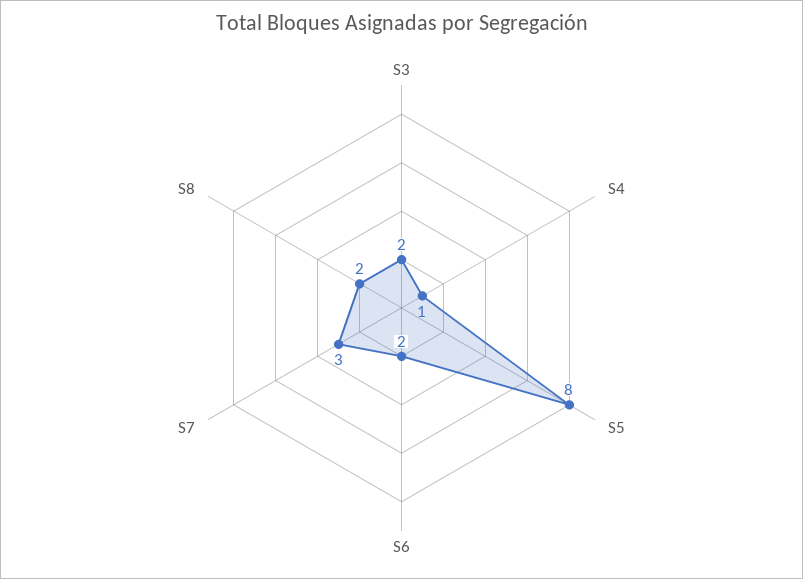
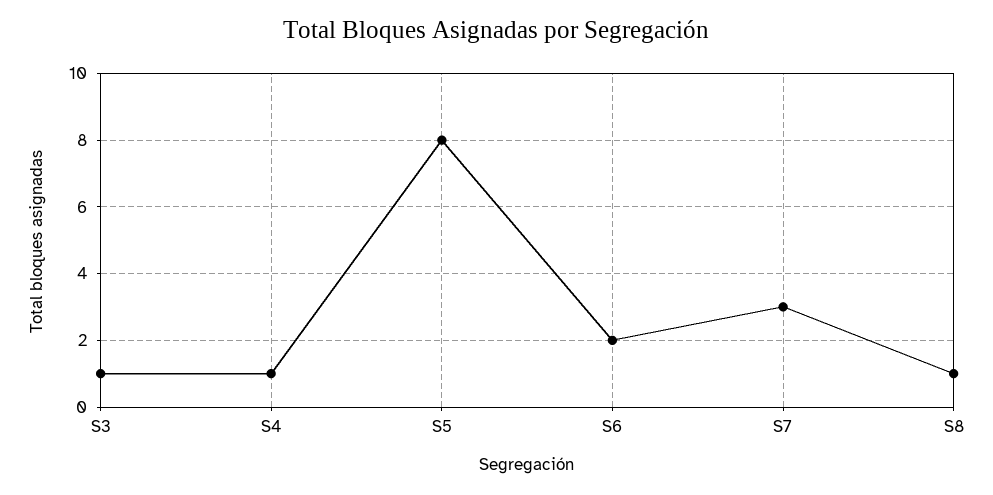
S3: 2 -> 1
S8: 2 -> 1

